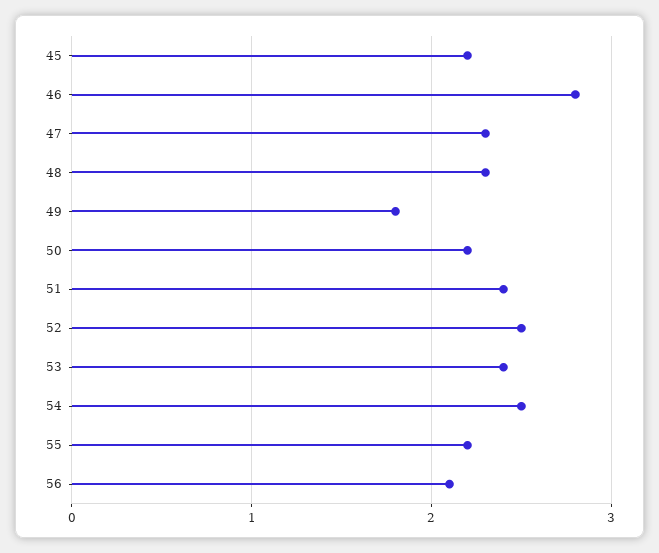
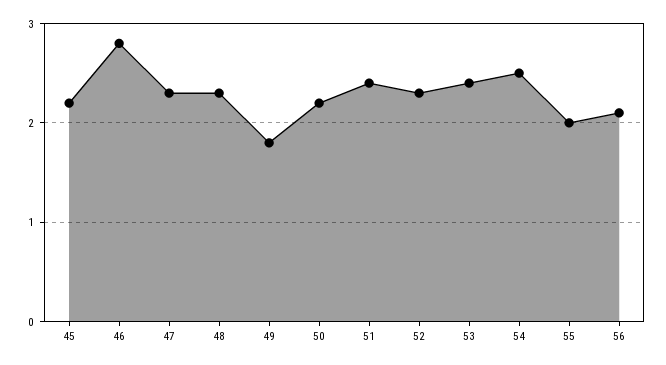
52: 2.5 -> 2.3
55: 2.2 -> 2

